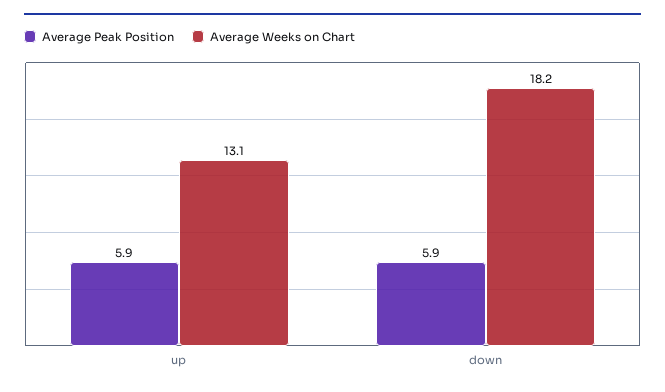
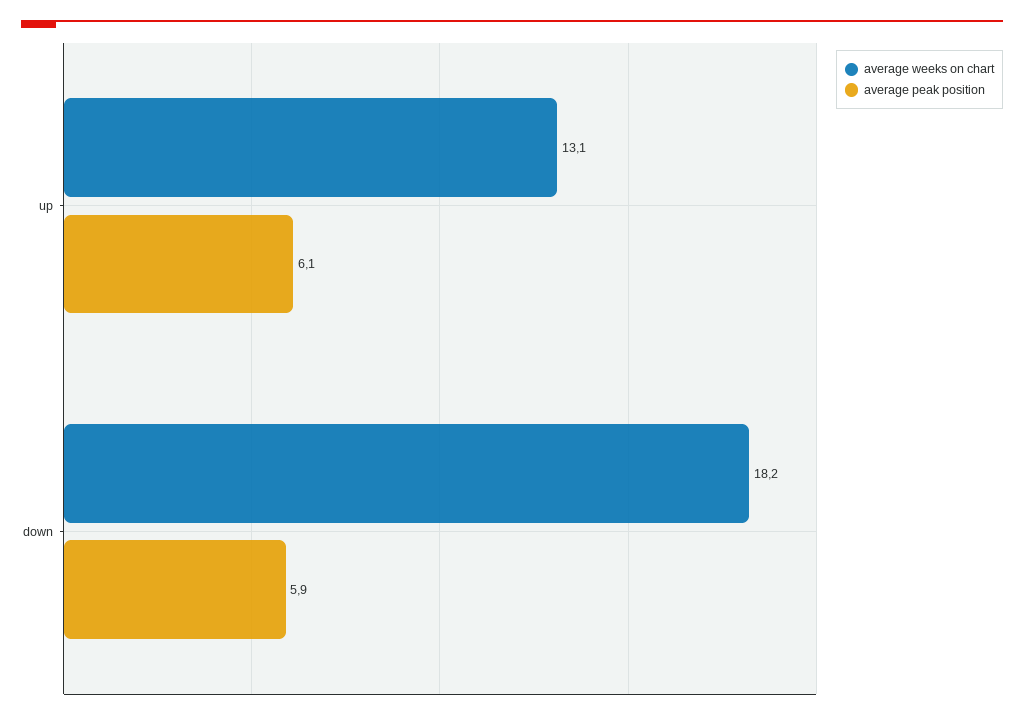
Average Peak Position, up: 5.9 -> 6.1

